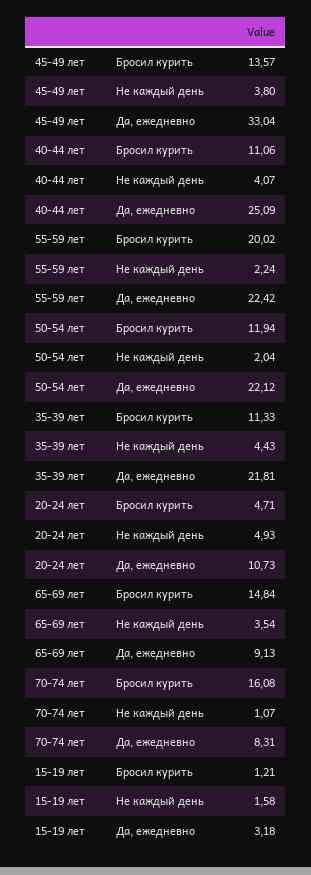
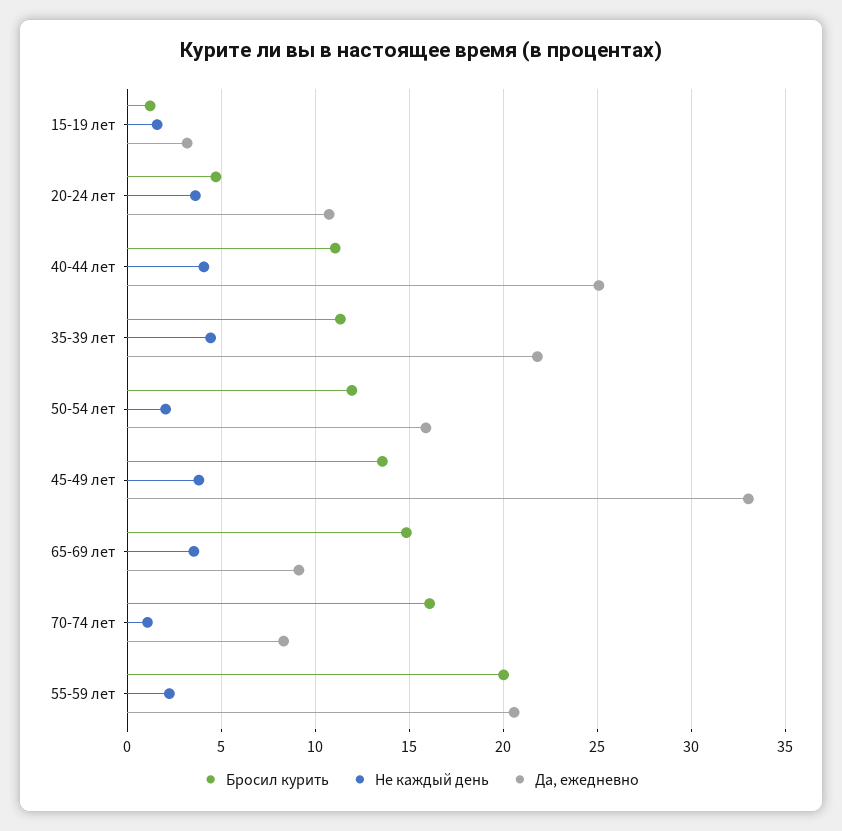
Да, ежедневно, 55-59 лет: 22.42 -> 20.5
Да, ежедневно, 50-54 лет: 22.12 -> 16
Не каждый день, 20-24 лет: 4.93 -> 3.5

